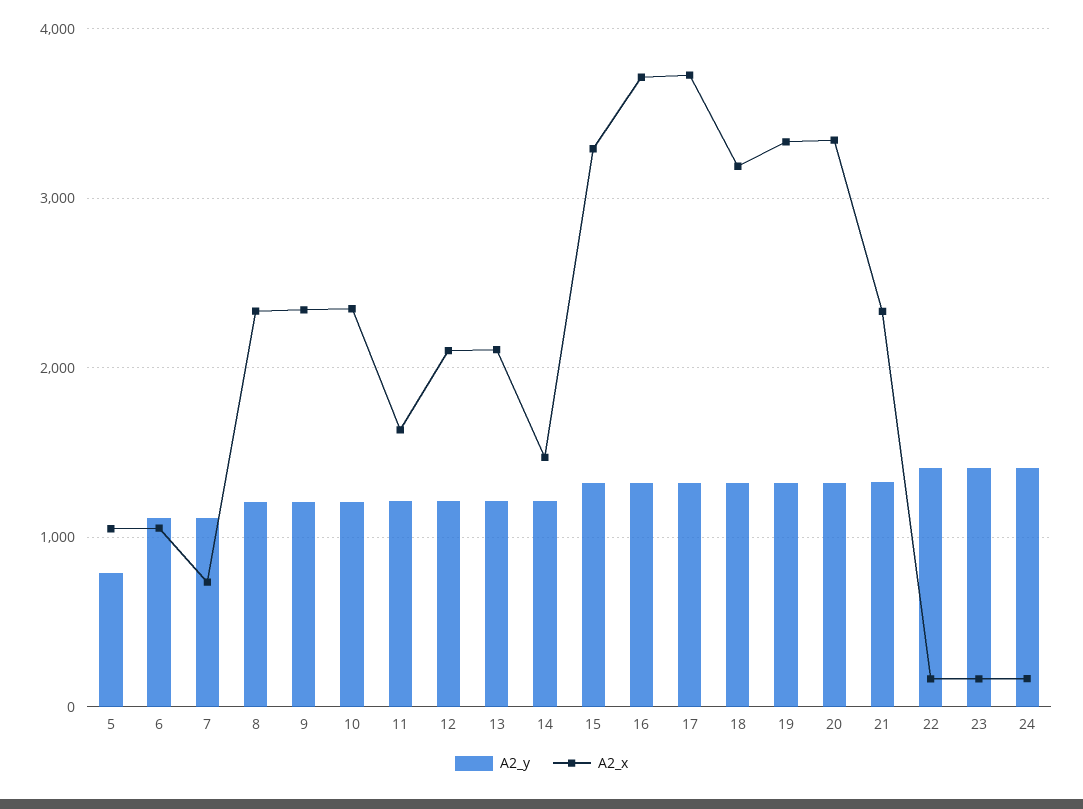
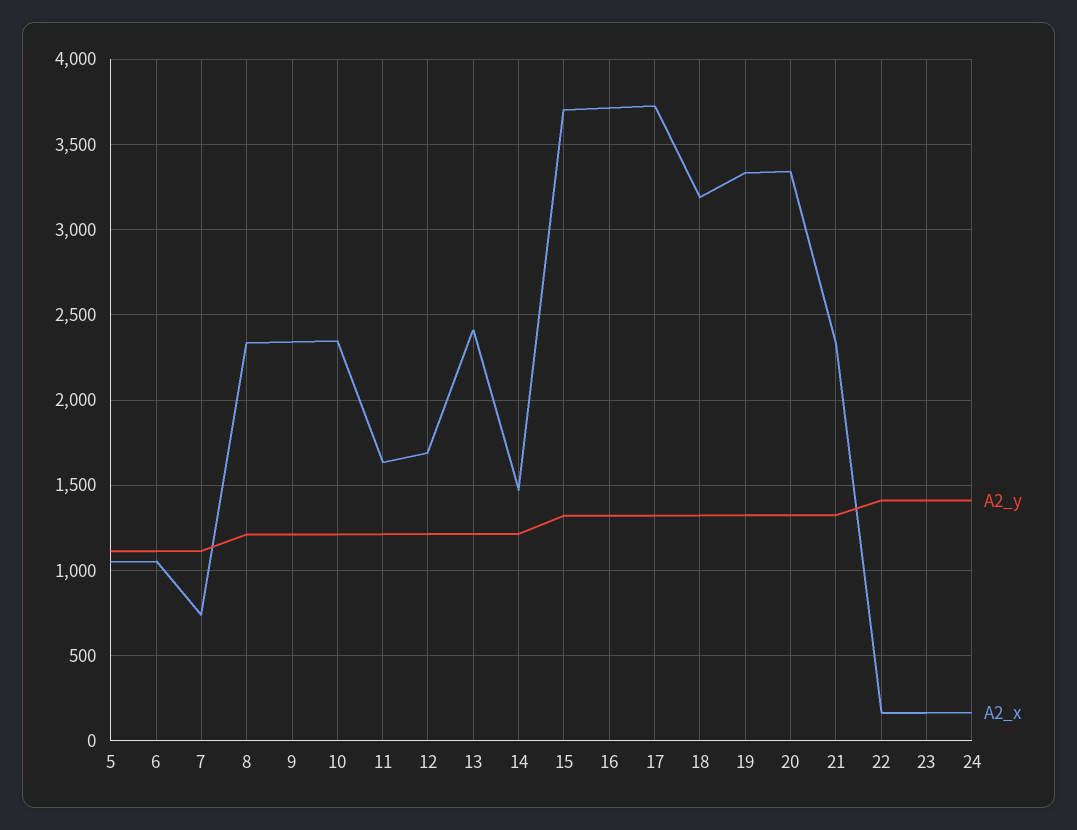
A2_y, 5: 800 -> 1100
A2_x, 12: 2100 -> 1700
A2_x, 13: 2100 -> 2400
A2_x, 15: 3300 -> 3700

